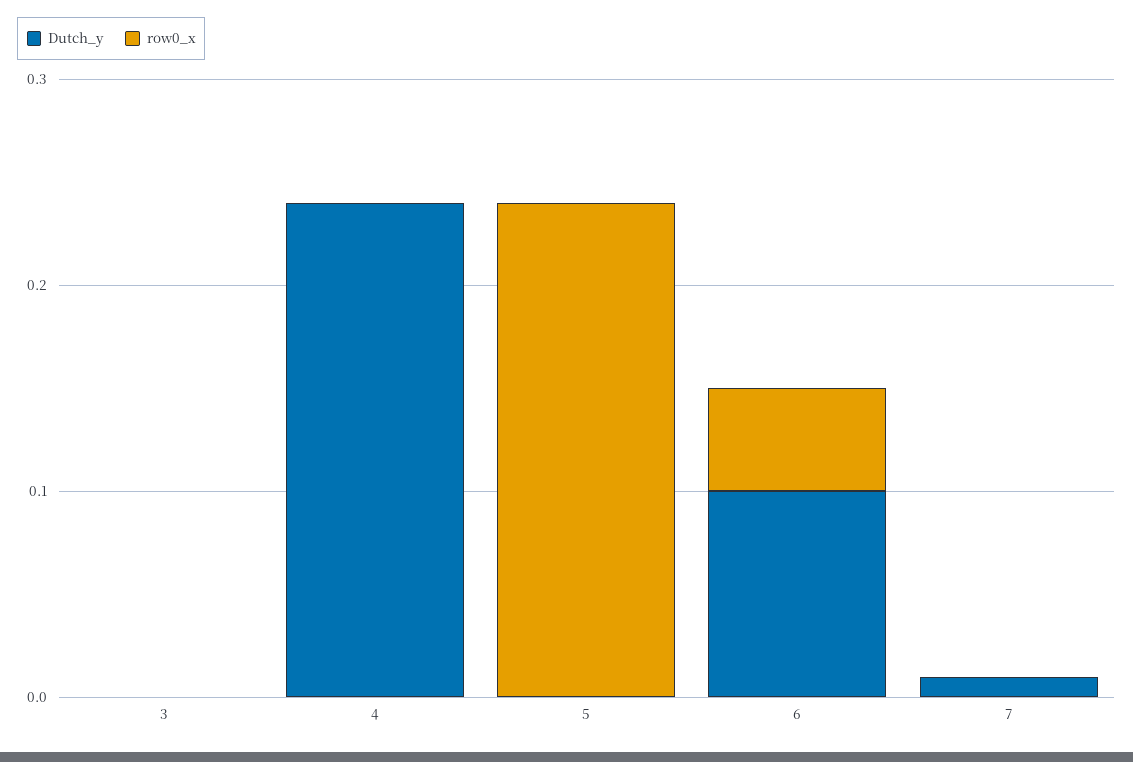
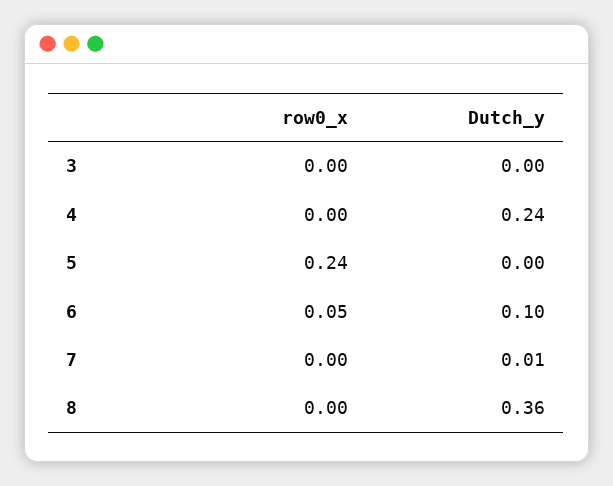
row0_x, 8: none -> 0
Dutch_y, 8: none -> 0.36

